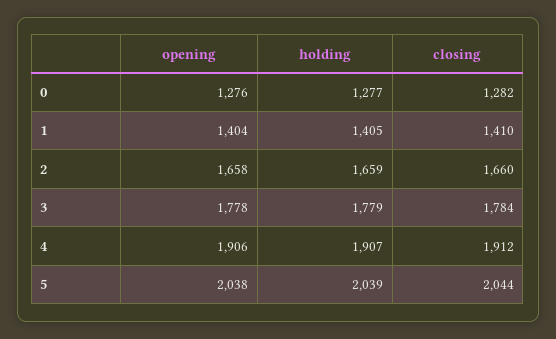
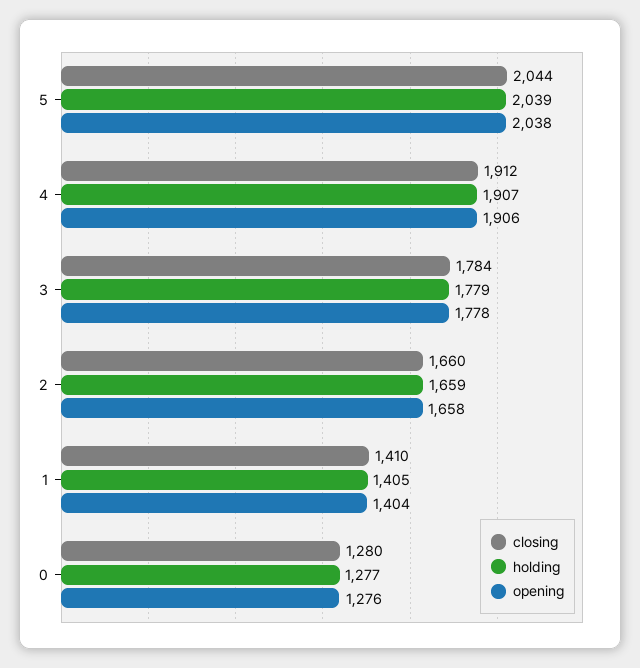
closing, 0: 1282 -> 1280

